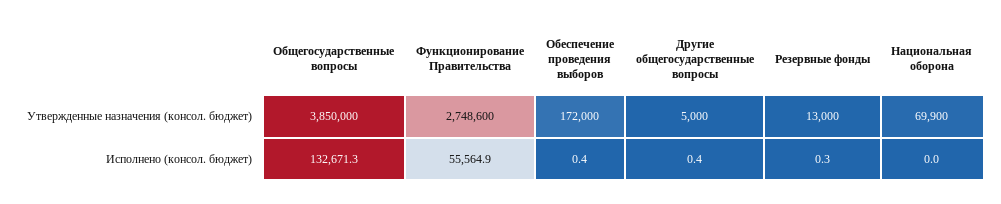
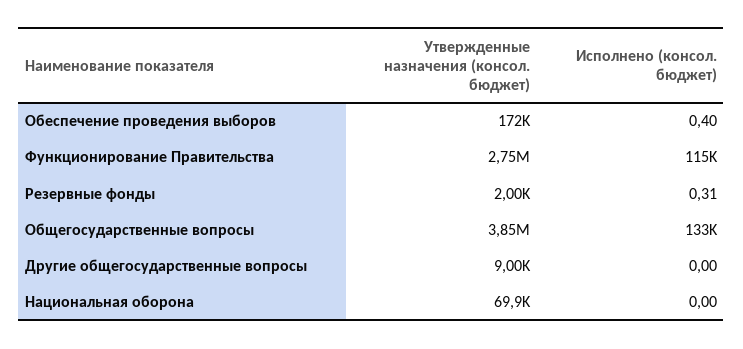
Другие общегосударственные вопросы, Утвержденные назначения (консол. бюджет): 5000 -> 9000
Резервные фонды, Утвержденные назначения (консол. бюджет): 13000 -> 2000
Функционирование Правительства, Исполнено (консол. бюджет): 55564.9 -> 115000
Другие общегосударственные вопросы, Исполнено (консол. бюджет): 0.4 -> 0

